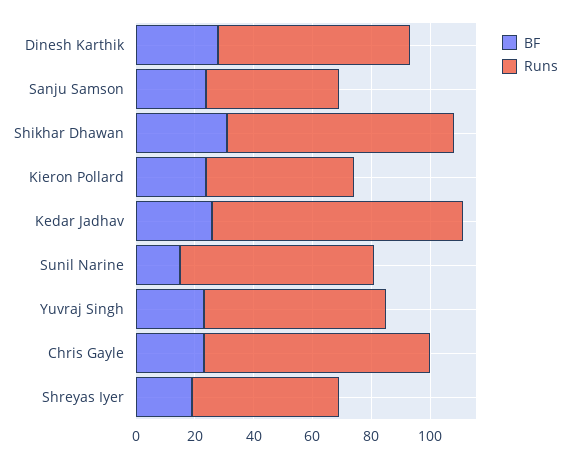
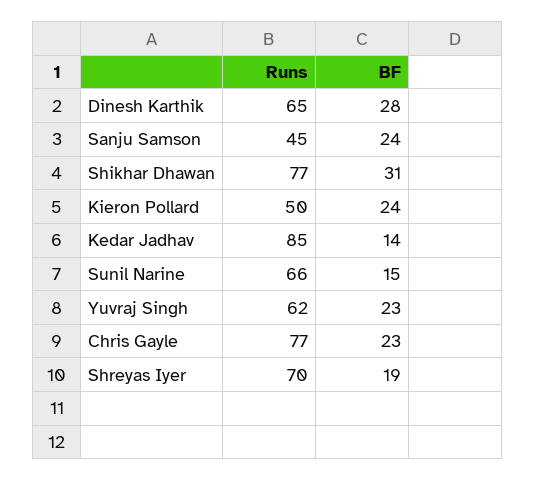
BF, Kedar Jadhav: 25 -> 14
Runs, Shreyas Iyer: 50 -> 70

